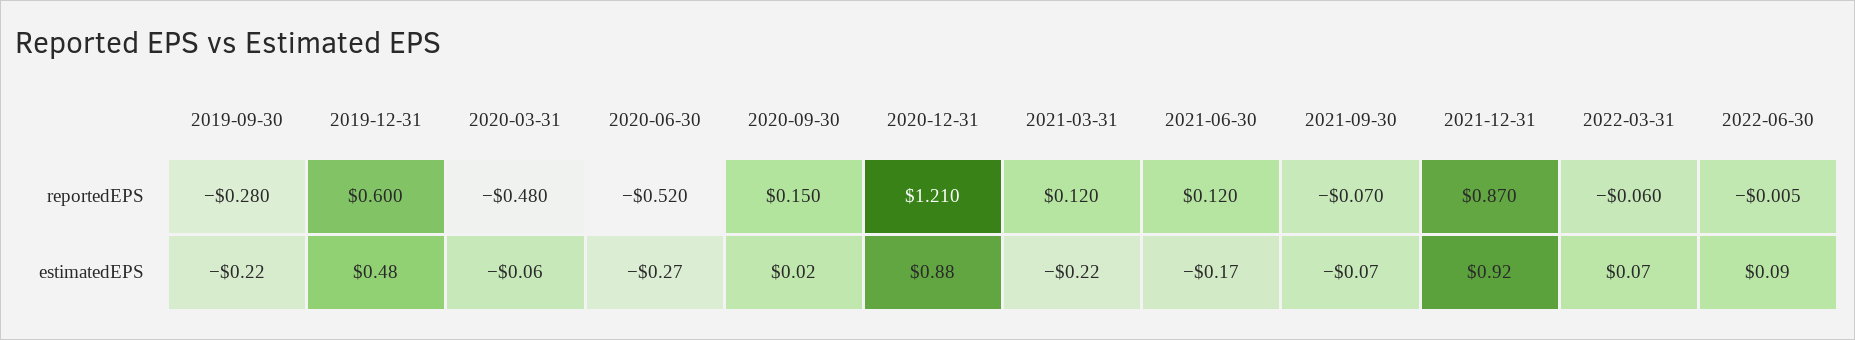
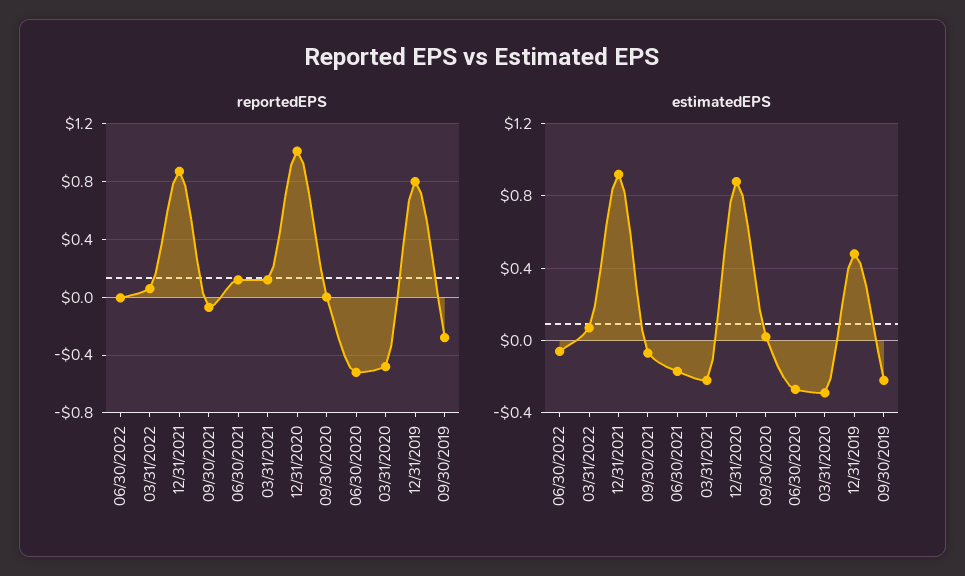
reportedEPS, 2019-12-31: 0.6 -> 0.8
reportedEPS, 2020-09-30: 0.15 -> 0
reportedEPS, 2020-12-31: 1.21 -> 1
reportedEPS, 2022-03-31: -0.06 -> 0.05
estimatedEPS, 2020-03-31: -0.06 -> -0.3
estimatedEPS, 2022-06-30: 0.09 -> -0.05

